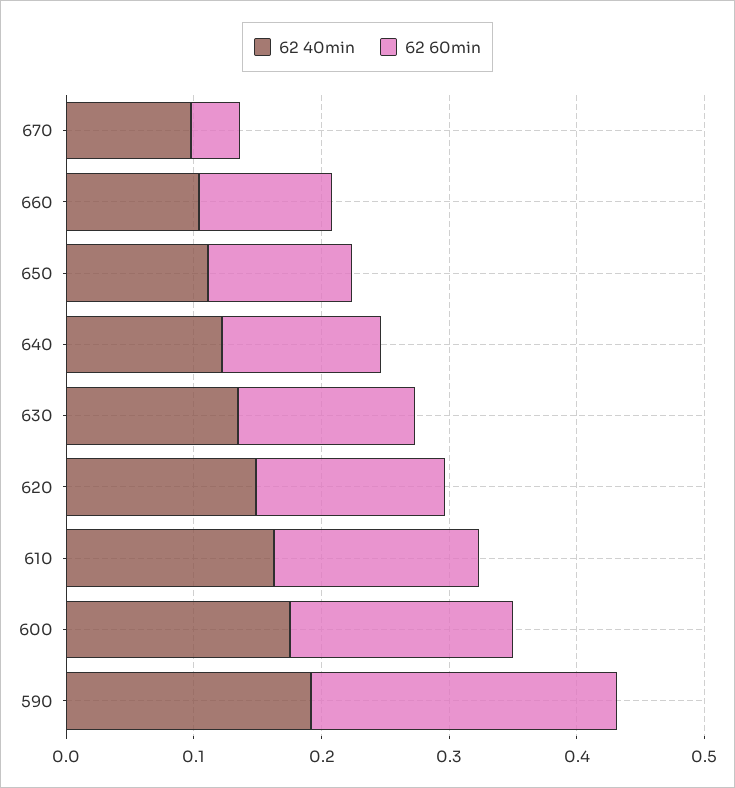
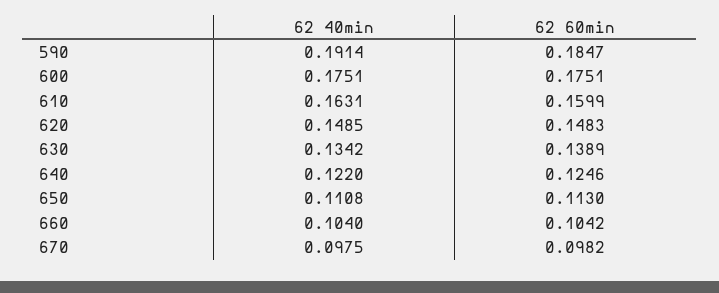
62 60min, 670: 0.04 -> 0.0982
62 60min, 590: 0.24 -> 0.1847

